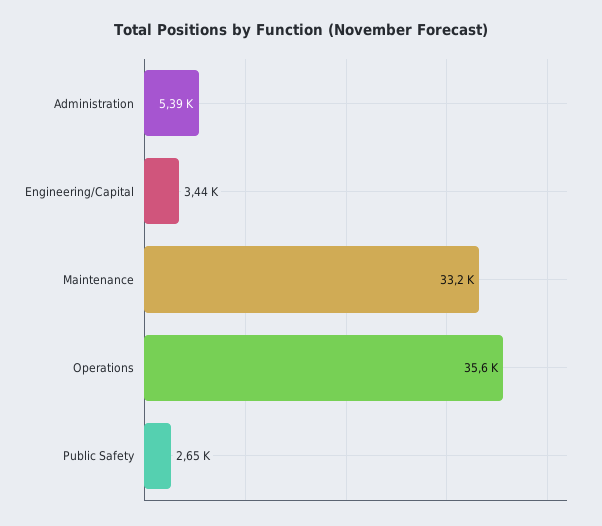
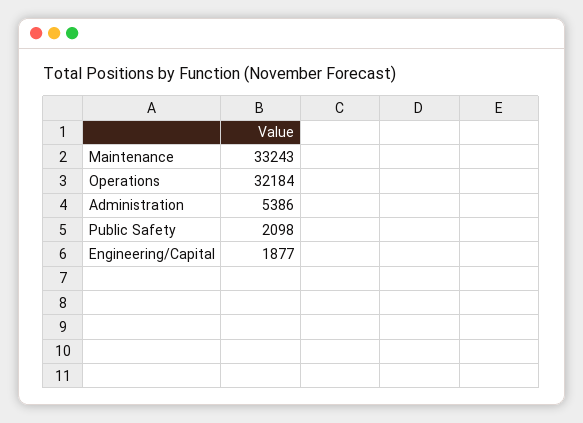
Engineering/Capital: 3440 -> 1877
Operations: 35600 -> 32184
Public Safety: 2650 -> 2098

